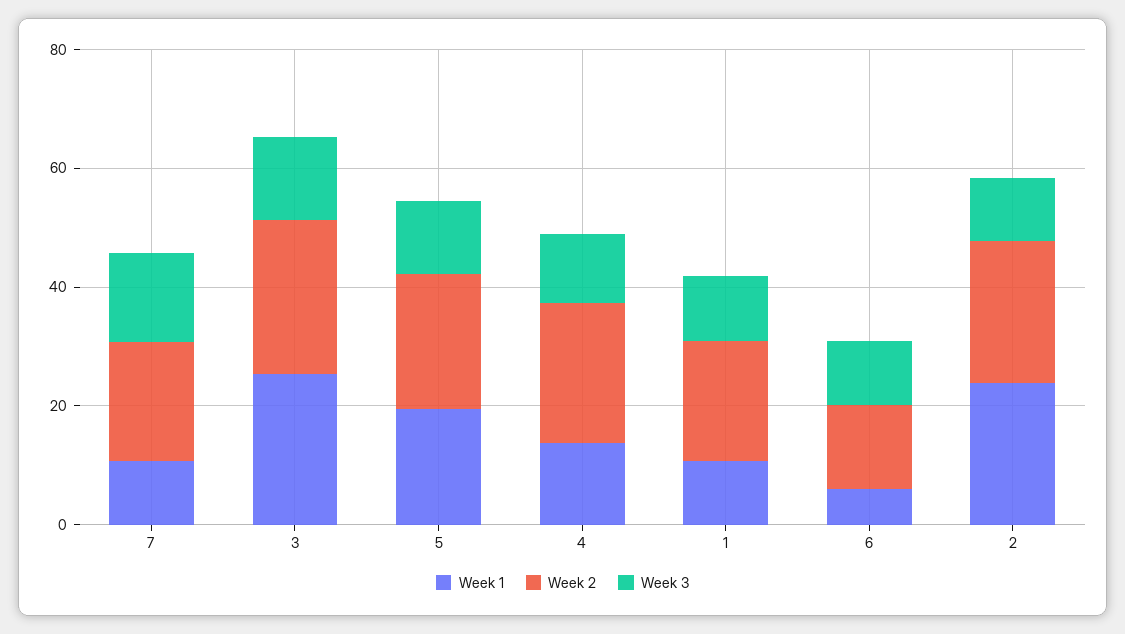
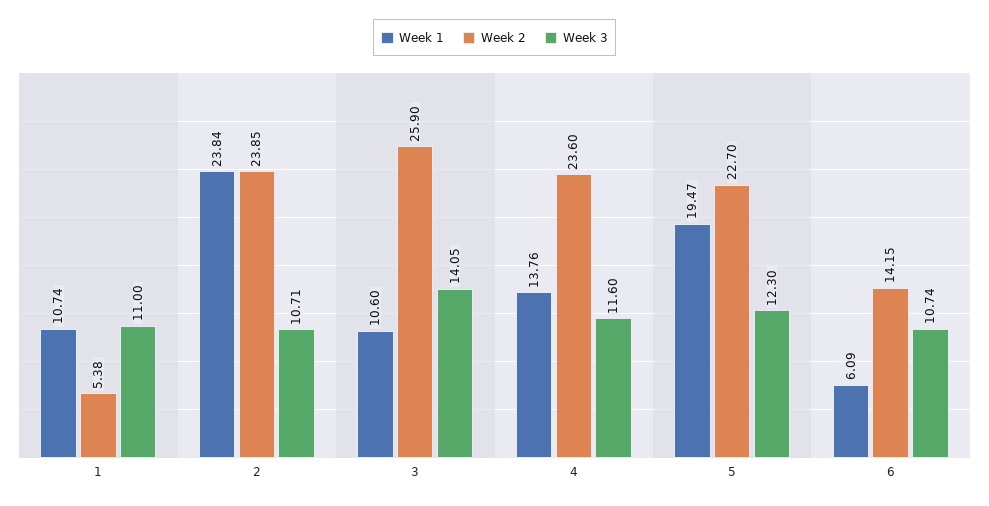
Week 1, 7: 10 -> none
Week 2, 7: 20 -> none
Week 3, 7: 15 -> none
Week 1, 3: 25 -> 10.6
Week 2, 1: 20 -> 5.38

